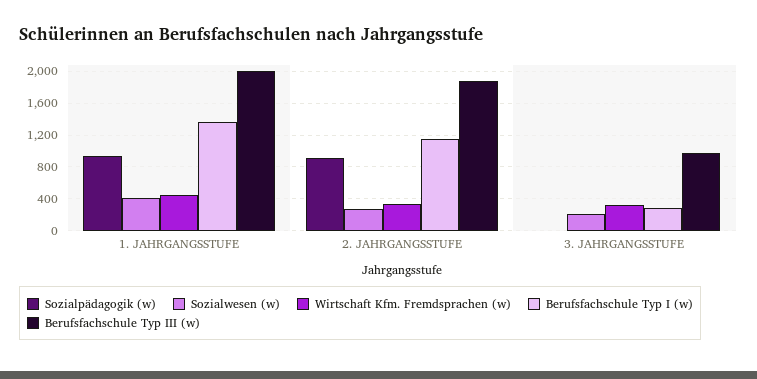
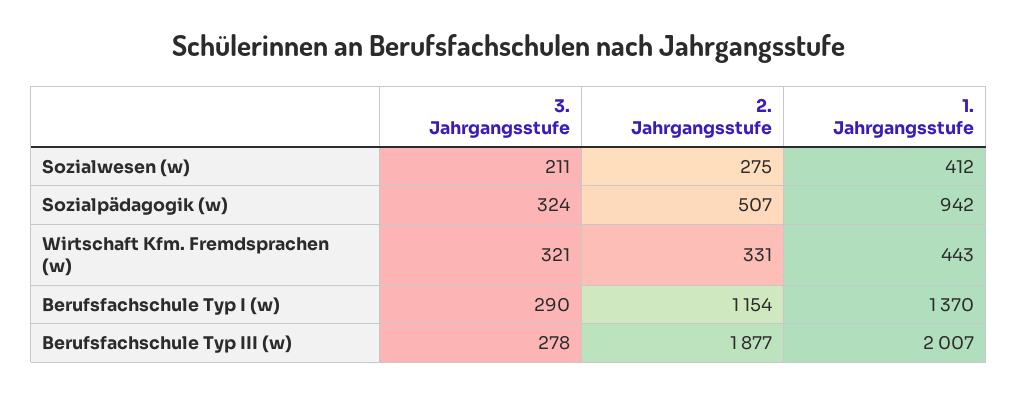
Sozialpädagogik (w), 2. JAHRGANGSSTUFE: 900 -> 507
Sozialpädagogik (w), 3. JAHRGANGSSTUFE: 0 -> 324
Berufsfachschule Typ III (w), 3. JAHRGANGSSTUFE: 1000 -> 278

